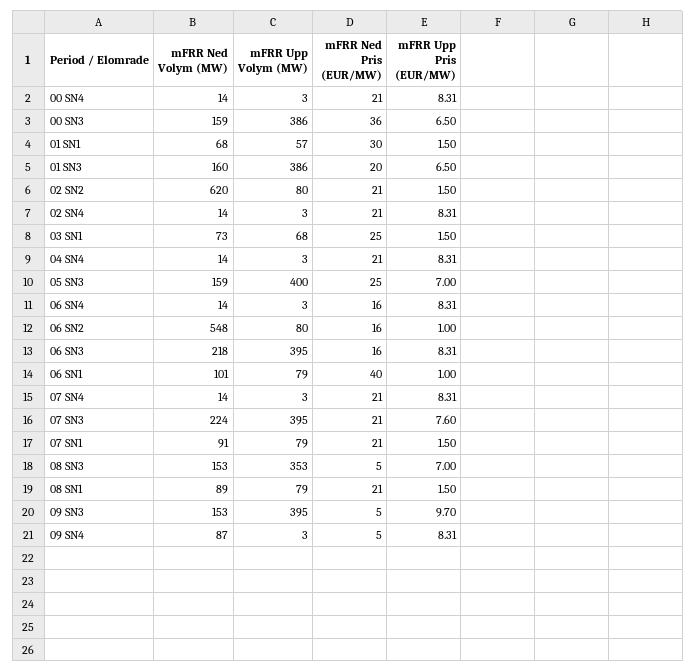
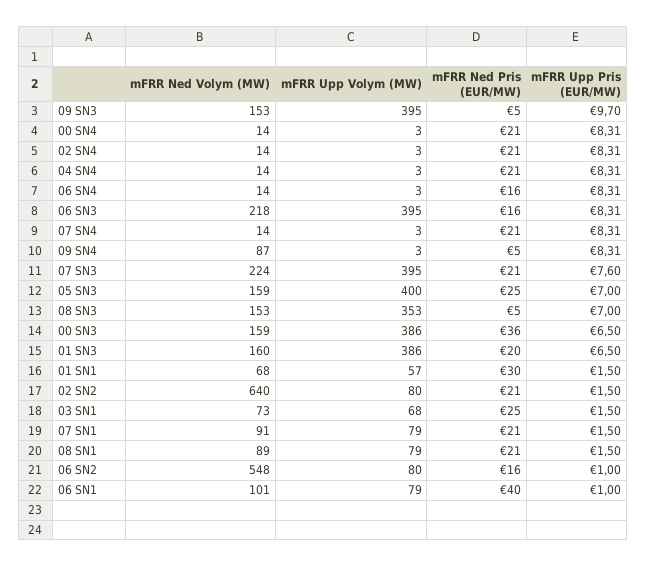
mFRR Ned Volym (MW), 02 SN2: 620 -> 640

